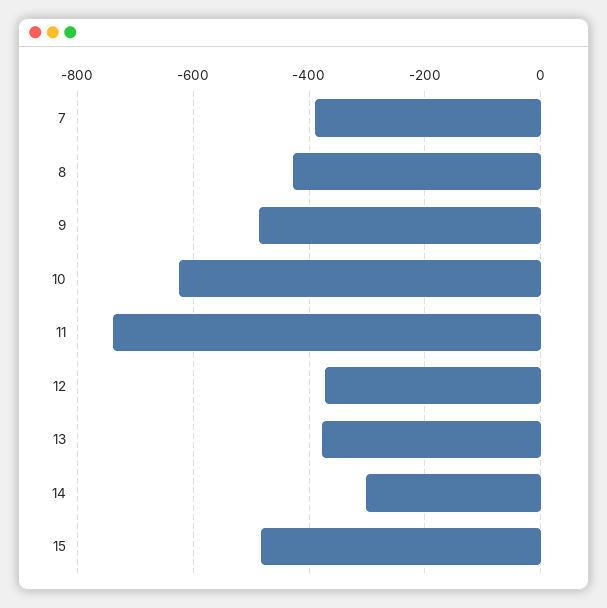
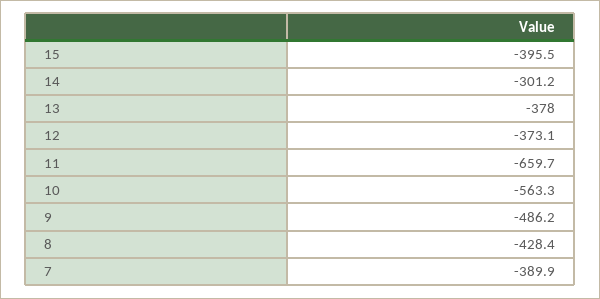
10: -620 -> -563.3
11: -740 -> -659.7
15: -480 -> -395.5

